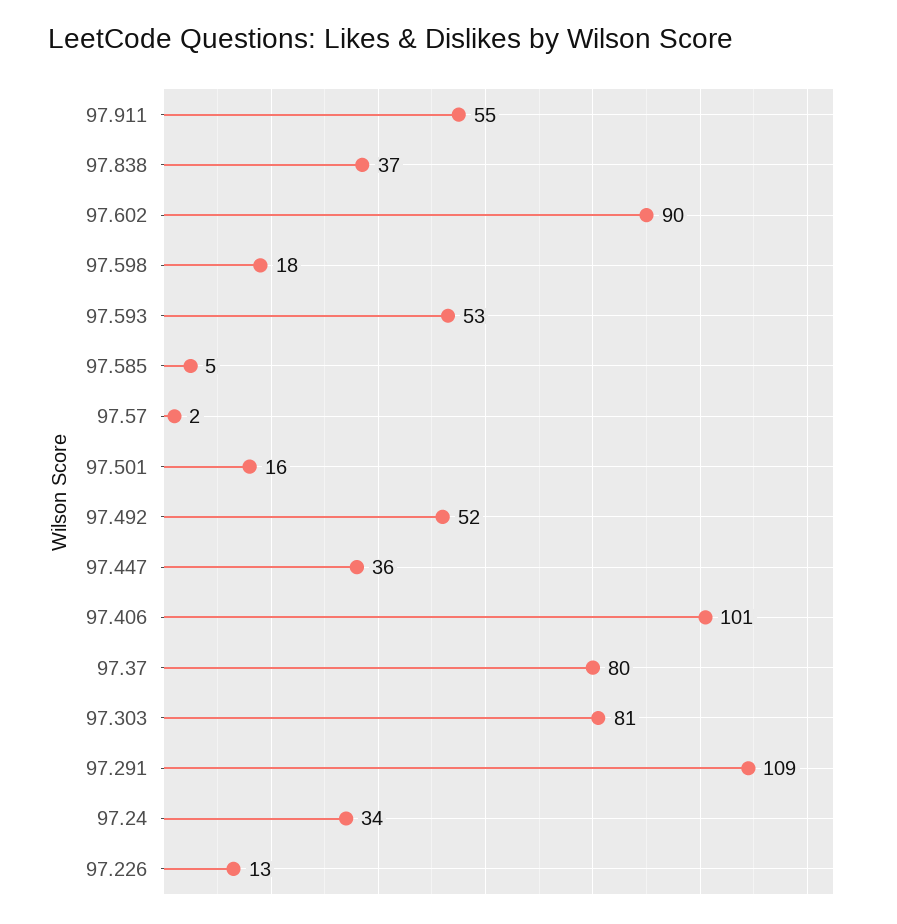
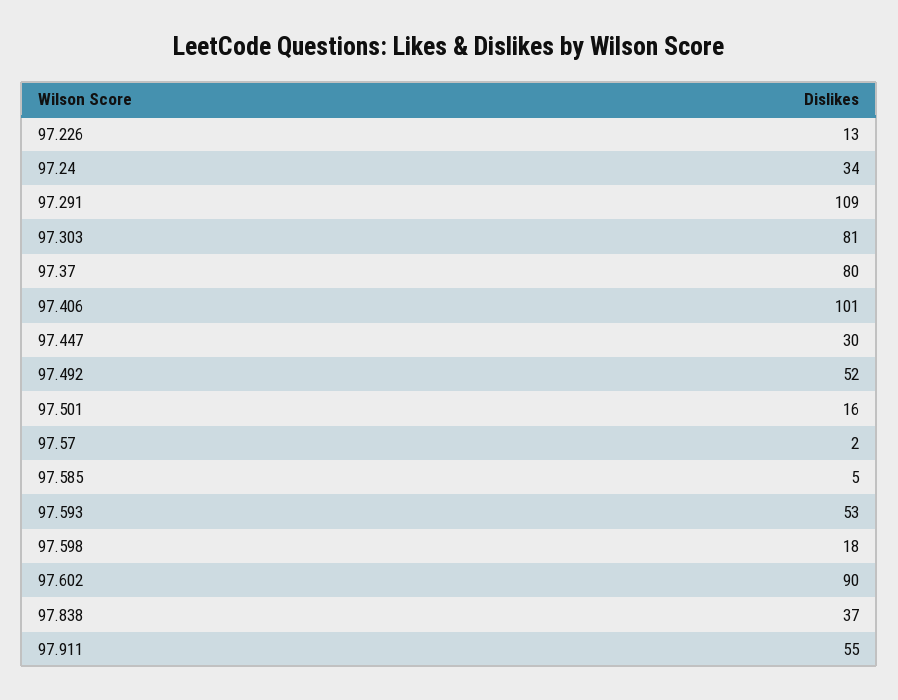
97.447: 36 -> 30

